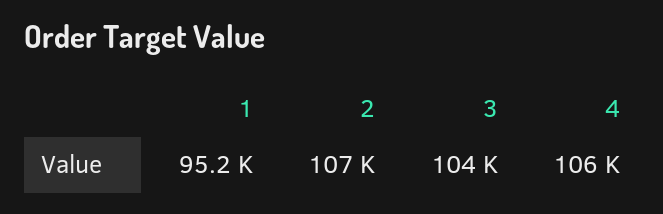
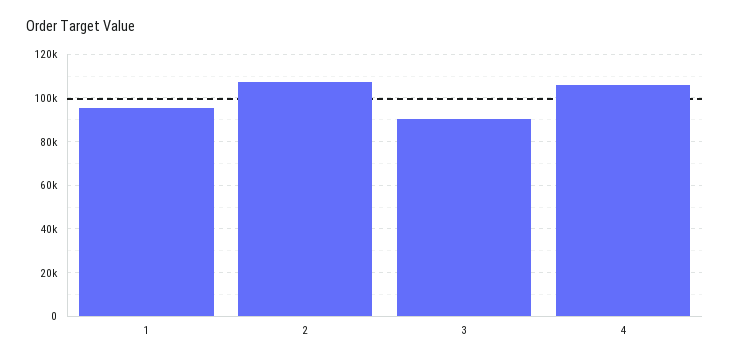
3: 104000 -> 90000

